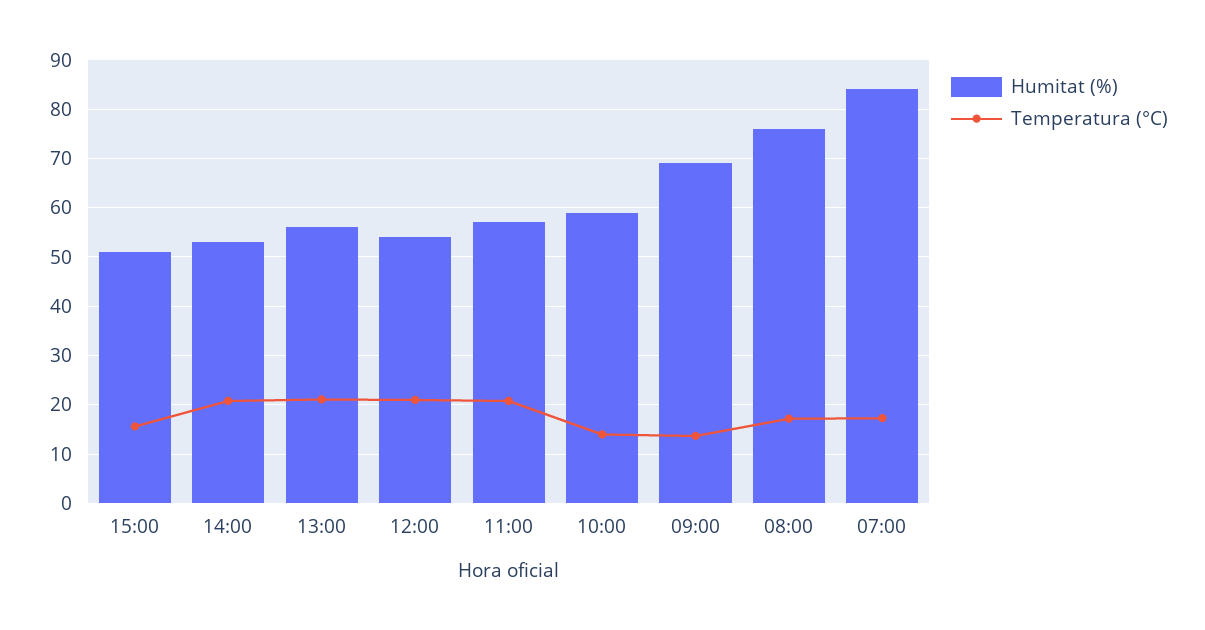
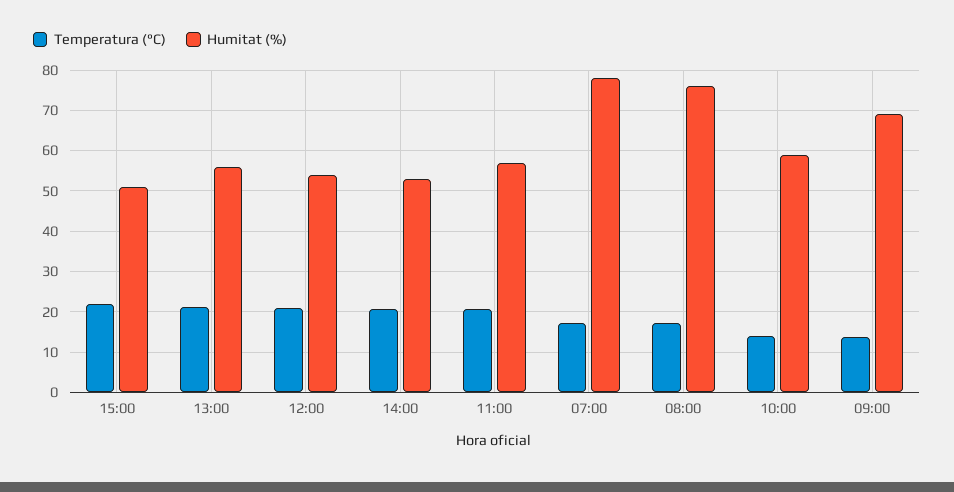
Temperatura (°C), 15:00: 16 -> 22
Humitat (%), 07:00: 84 -> 78

